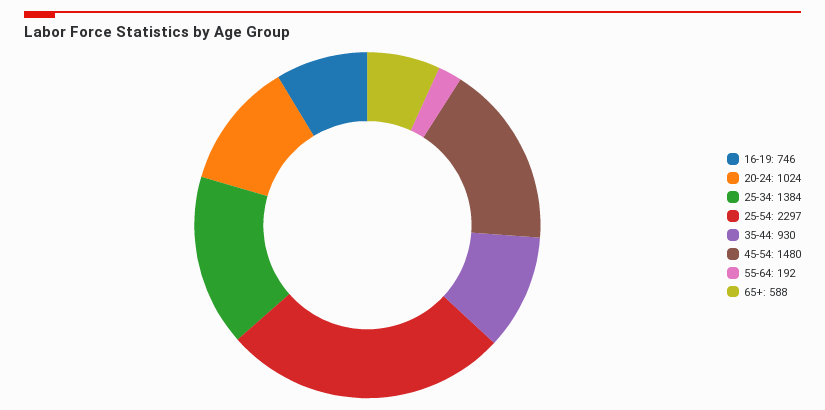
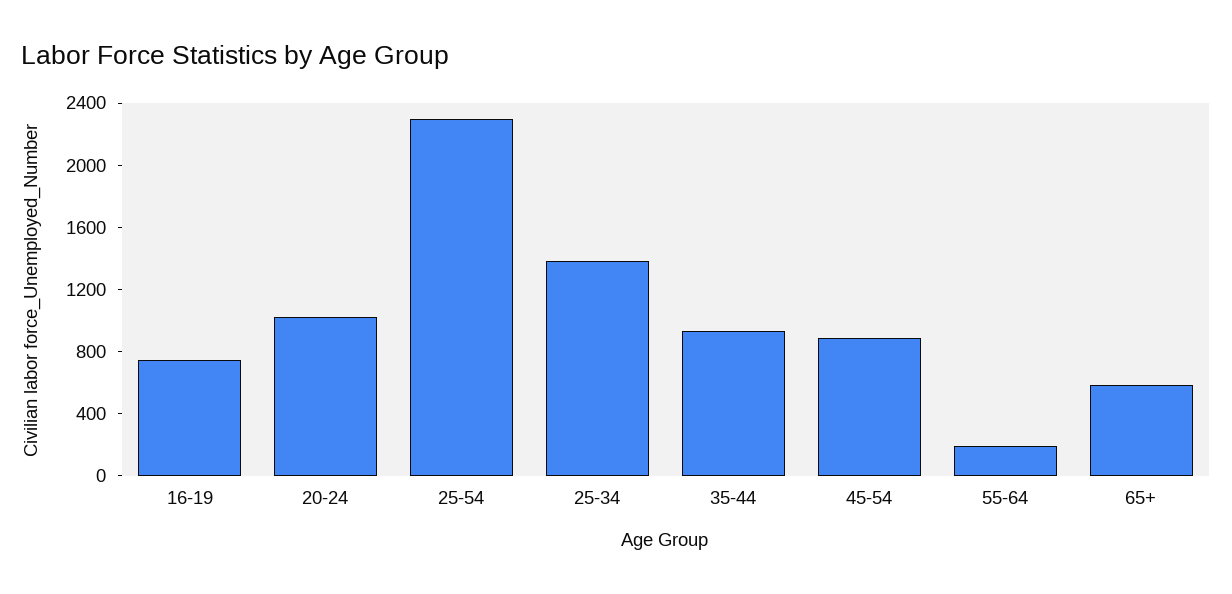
45-54: 1480 -> 900

